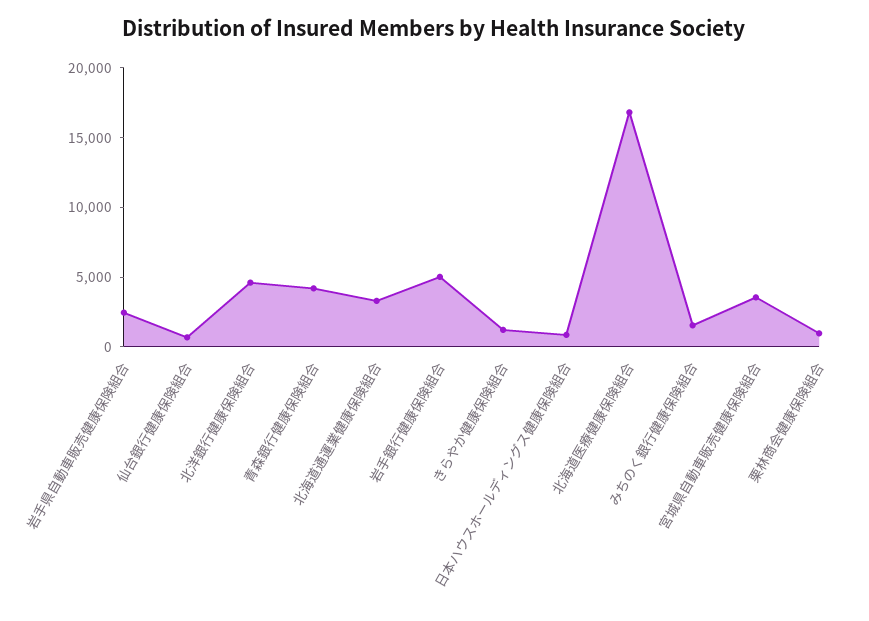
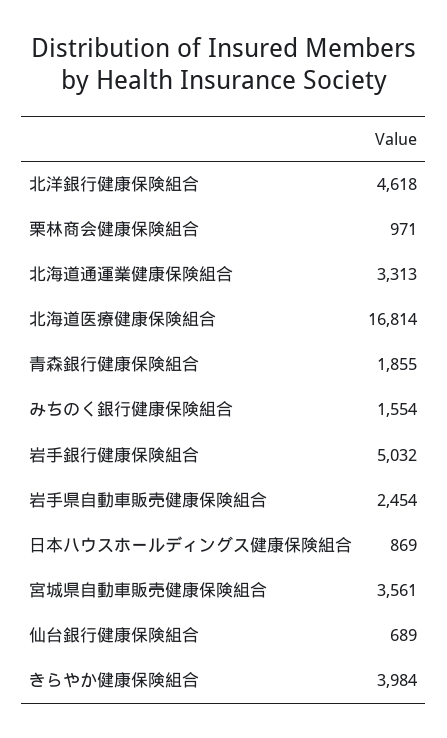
青森銀行健康保険組合: 4000 -> 1855
きらやか健康保険組合: 1000 -> 3984

